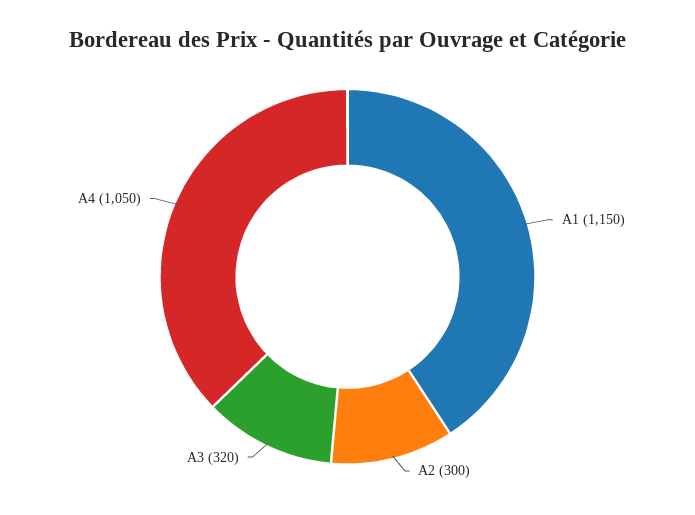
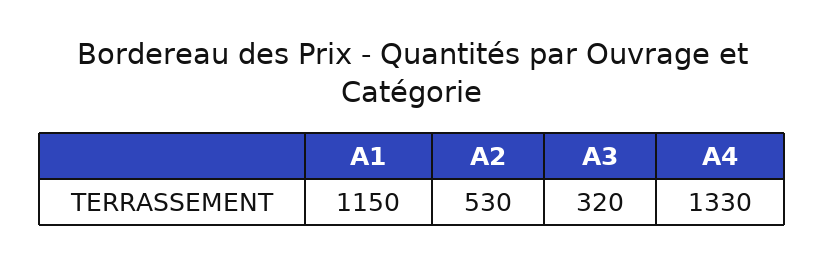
A2: 300 -> 530
A4: 1050 -> 1330

